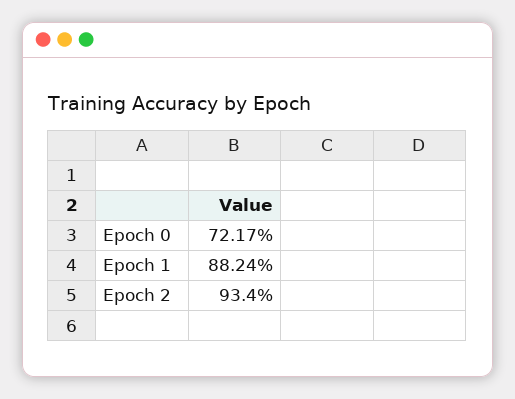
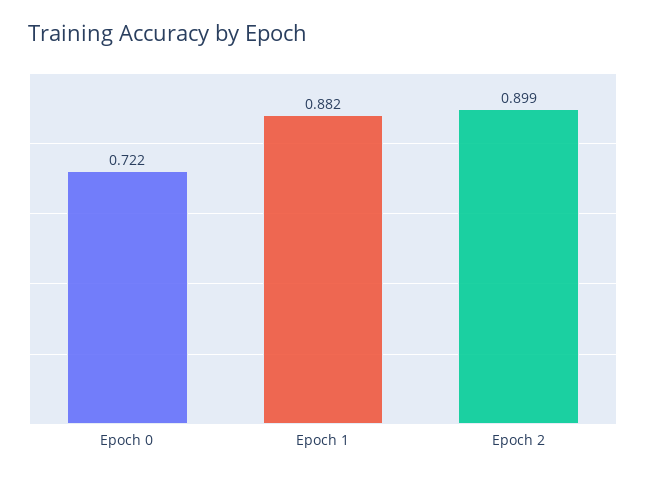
Epoch 2: 0.934 -> 0.899

